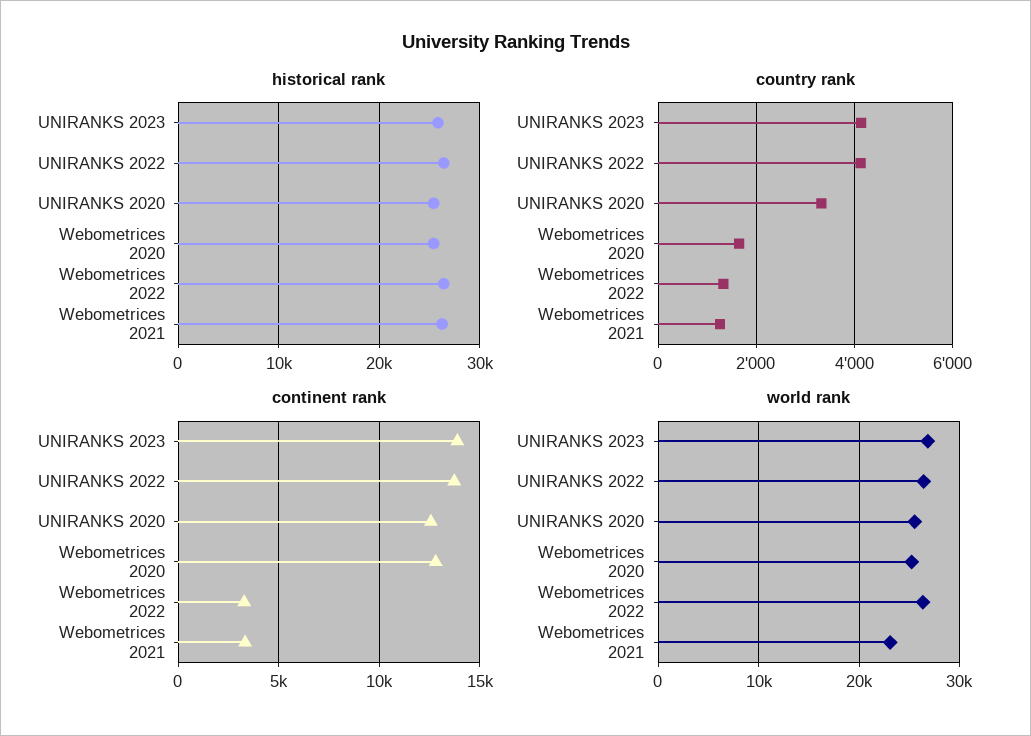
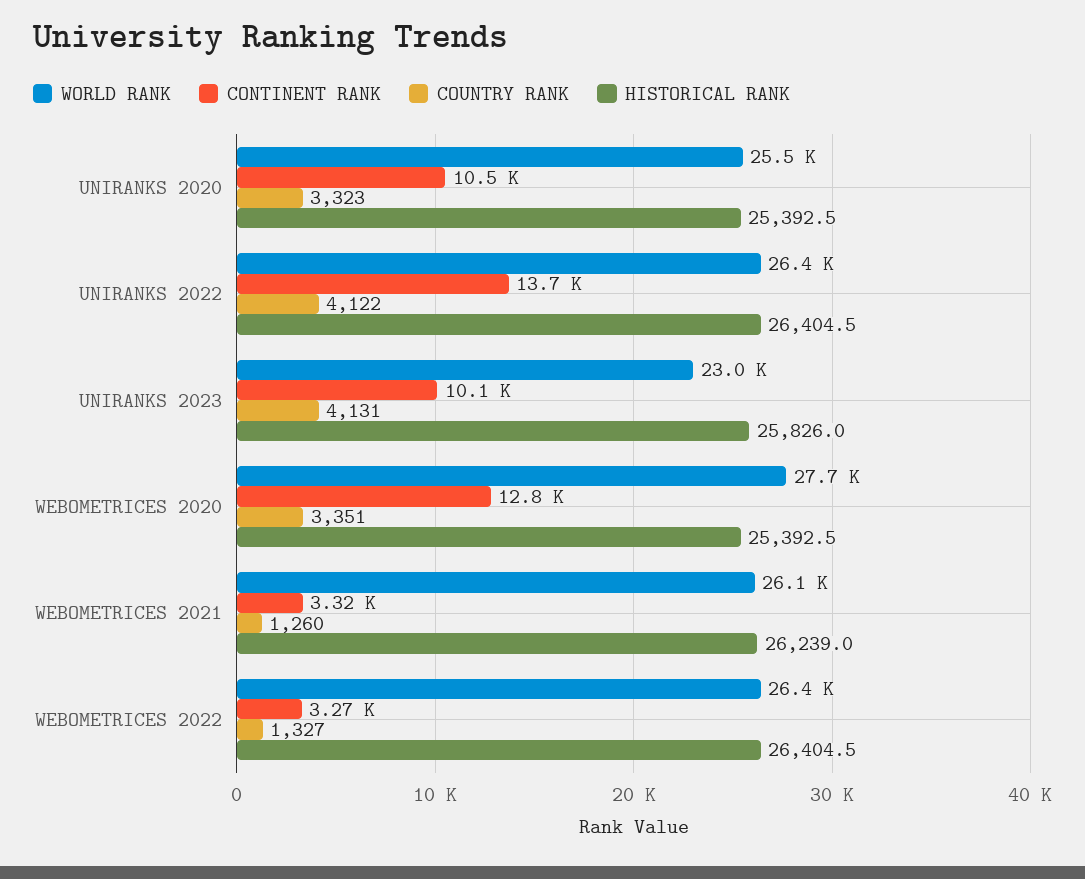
country rank, Webometrices 2020: 1600 -> 3351
continent rank, UNIRANKS 2023: 14000 -> 10100
continent rank, UNIRANKS 2020: 12500 -> 10500
world rank, UNIRANKS 2023: 27000 -> 23000
world rank, Webometrices 2020: 25000 -> 27700
world rank, Webometrices 2021: 23000 -> 26100

